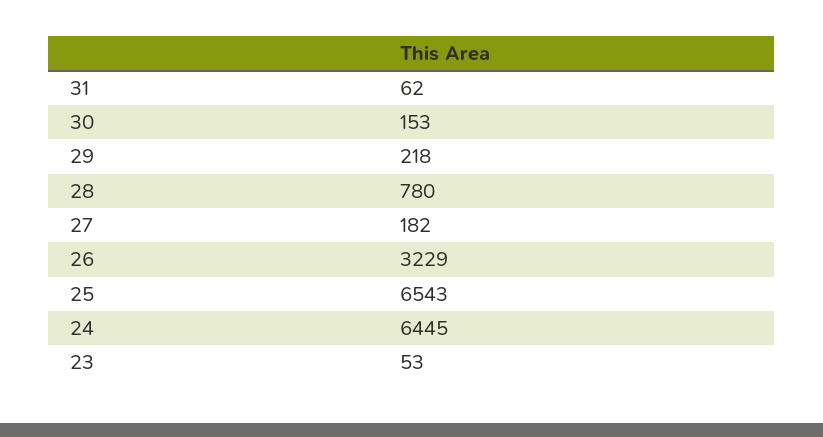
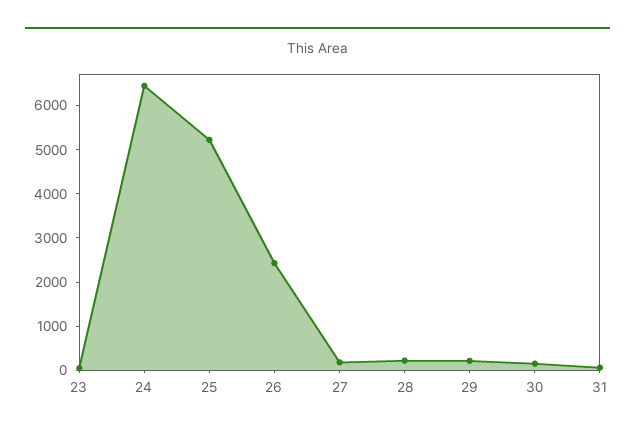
28: 780 -> 200
26: 3229 -> 2400
25: 6543 -> 5200

